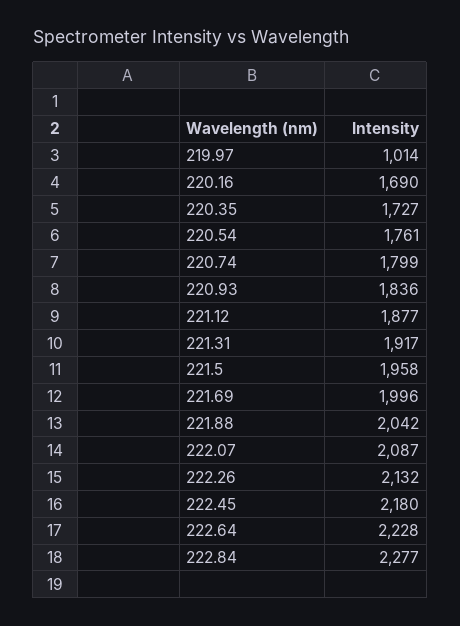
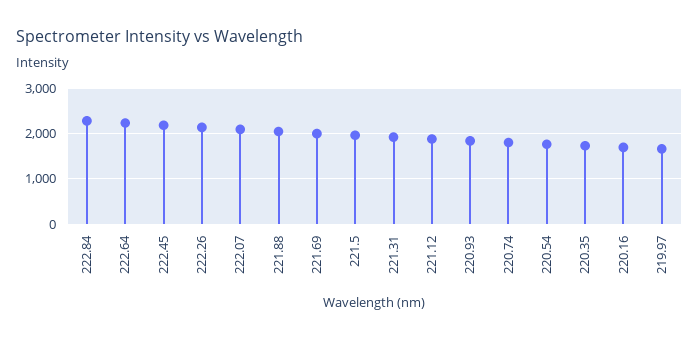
219.97: 1014 -> 1600

